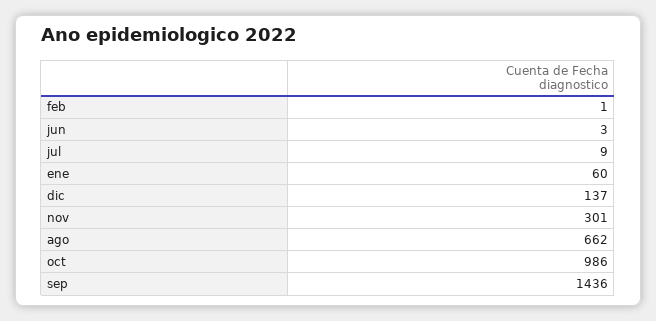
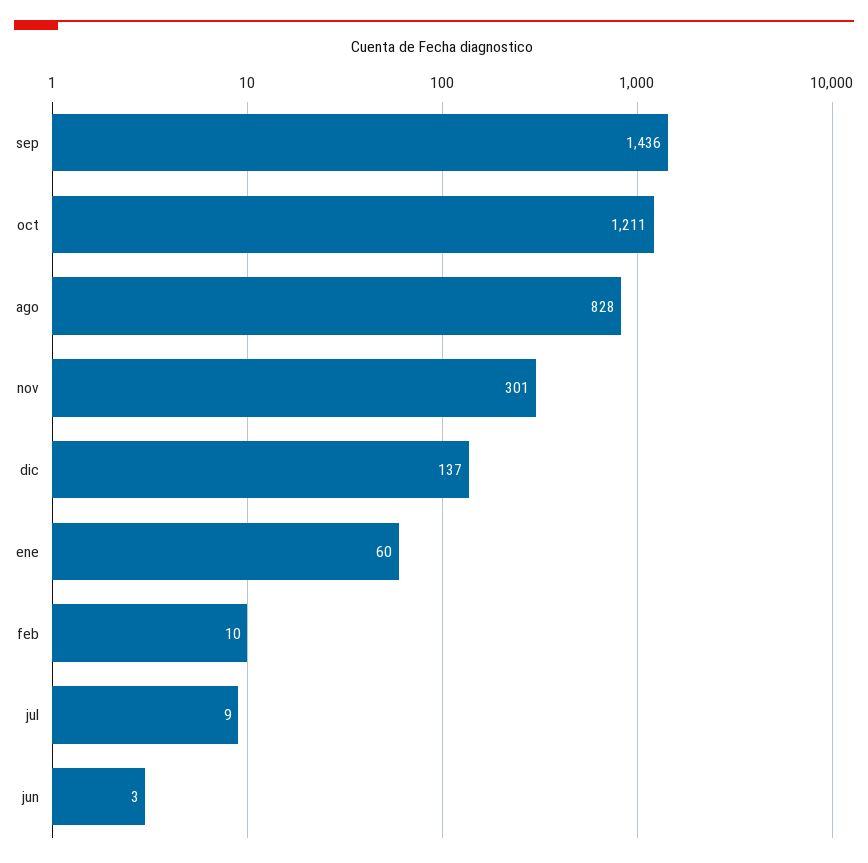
feb: 1 -> 10
ago: 662 -> 828
oct: 986 -> 1211

